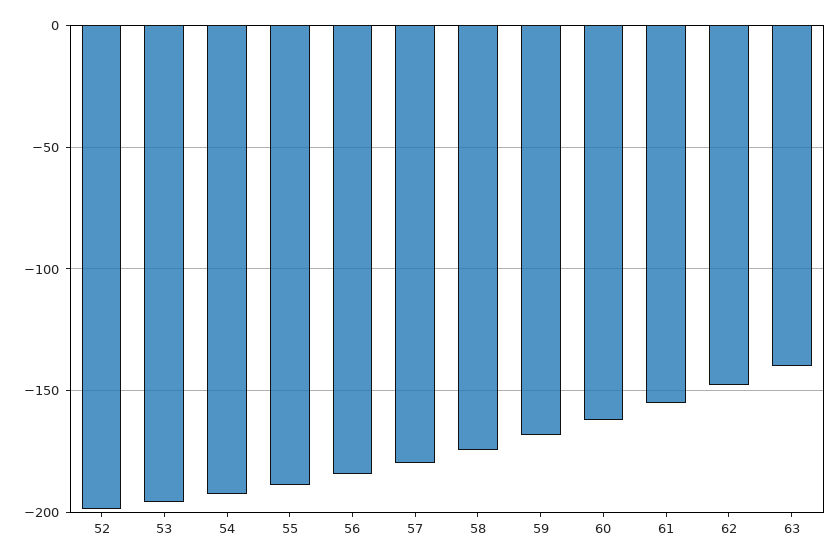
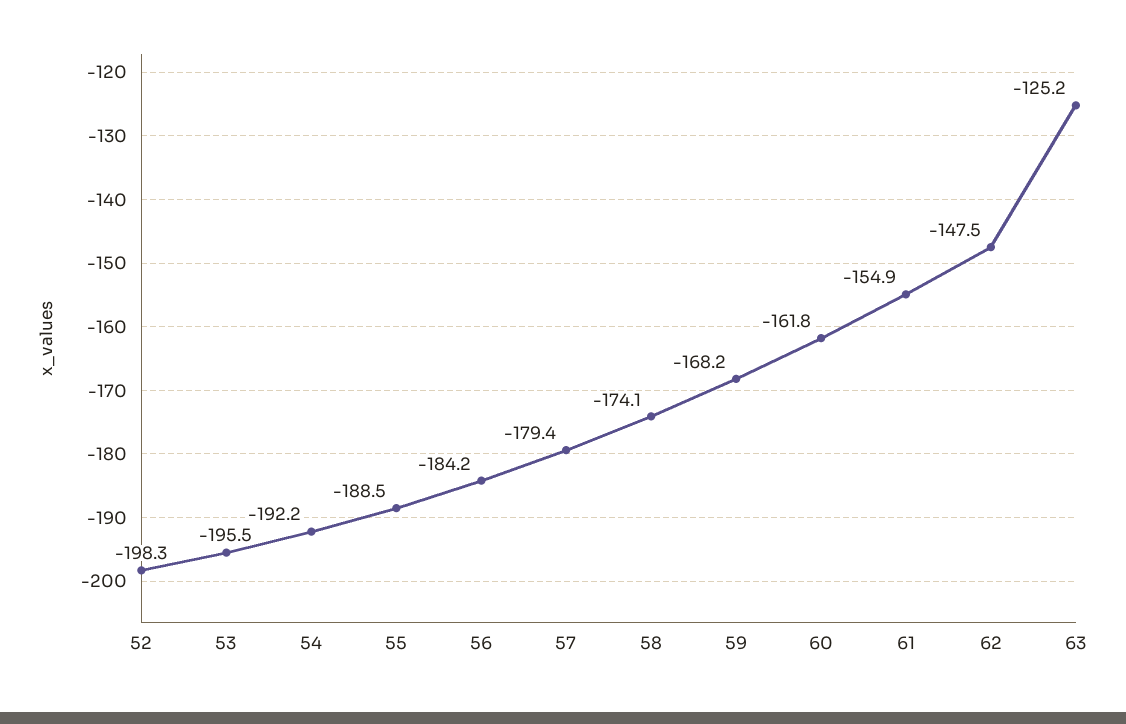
63: -140 -> -125.2

